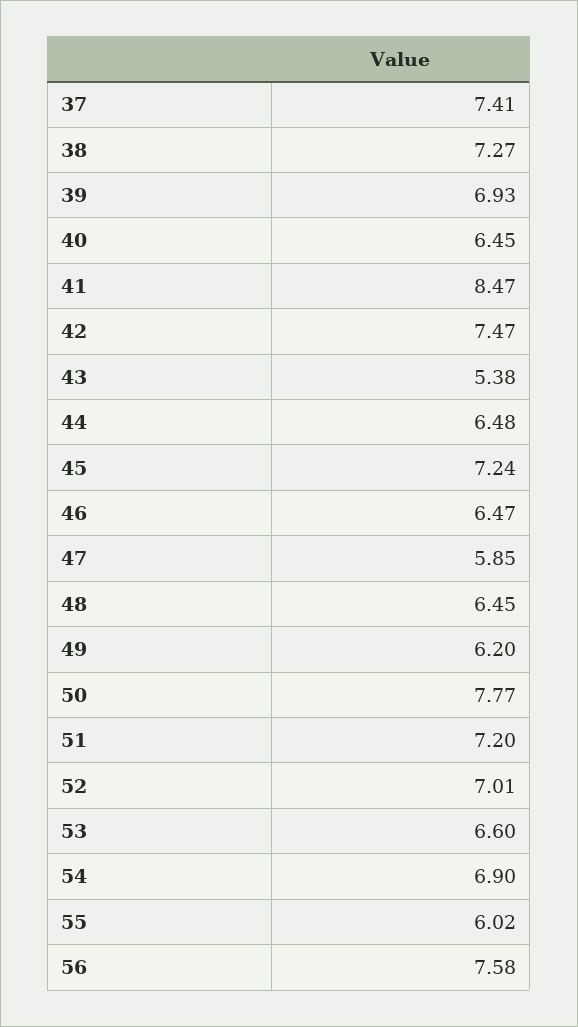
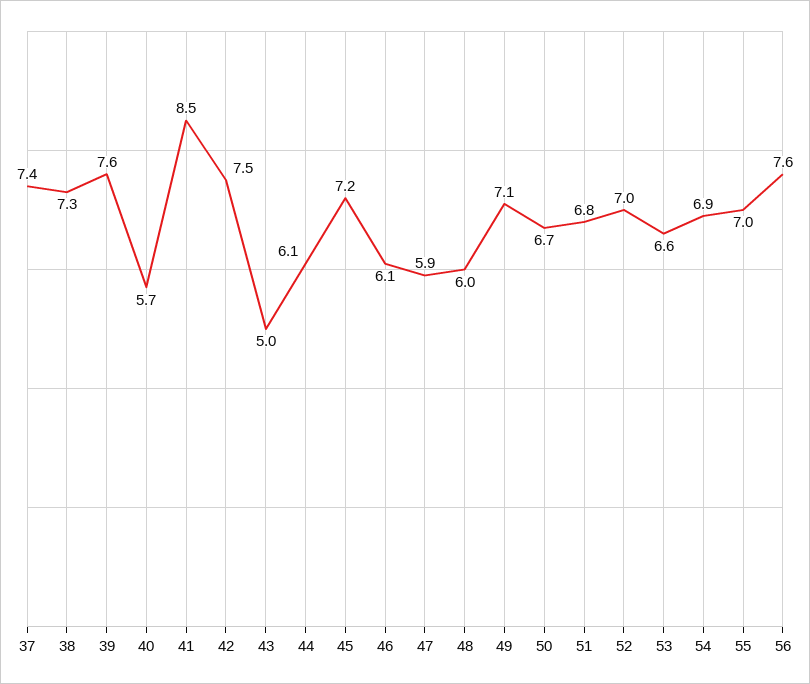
39: 6.93 -> 7.6
40: 6.45 -> 5.7
43: 5.38 -> 5
44: 6.48 -> 6.1
46: 6.47 -> 6.1
48: 6.45 -> 6
49: 6.2 -> 7.1
50: 7.77 -> 6.7
51: 7.2 -> 6.8
55: 6.02 -> 7

